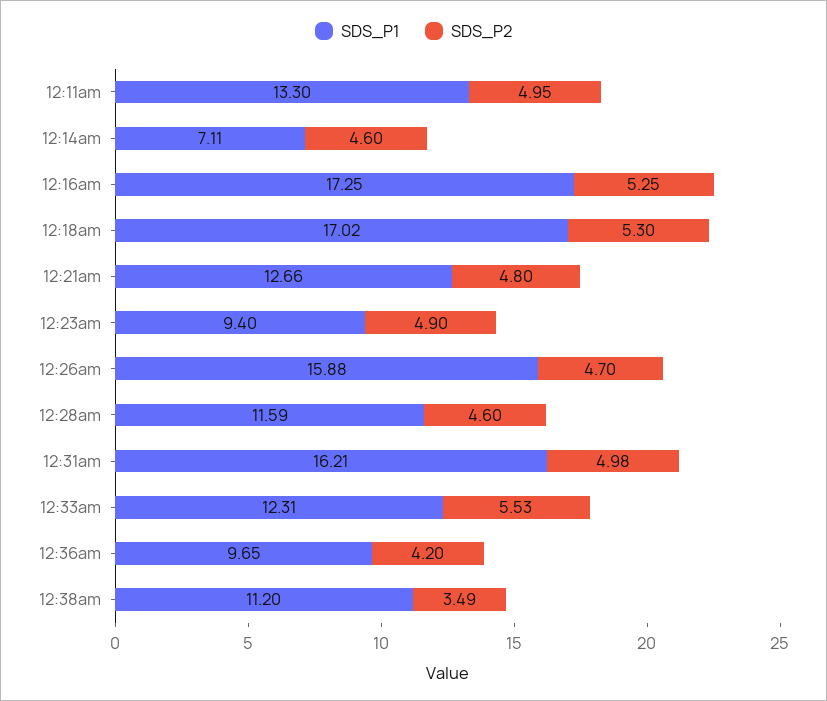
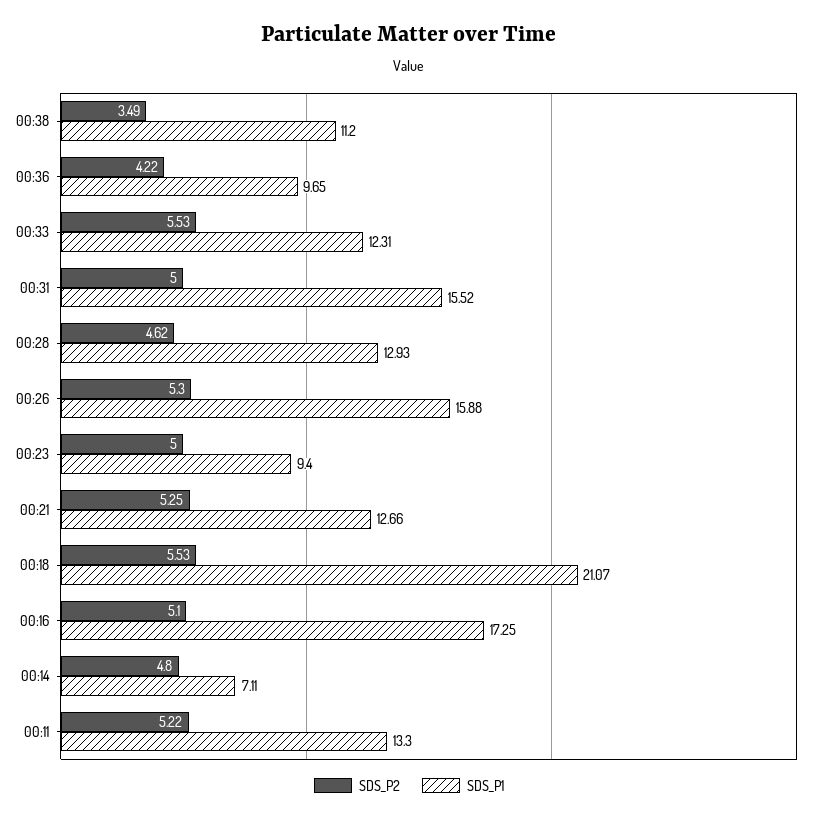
SDS_P2, 12:11am: 4.95 -> 5.22
SDS_P2, 12:14am: 4.6 -> 4.8
SDS_P2, 12:16am: 5.25 -> 5.1
SDS_P1, 12:18am: 17.02 -> 21.07
SDS_P2, 12:18am: 5.3 -> 5.53
SDS_P2, 12:21am: 4.8 -> 5.25
SDS_P2, 12:23am: 4.9 -> 5
SDS_P2, 12:26am: 4.7 -> 5.3
SDS_P1, 12:28am: 11.59 -> 12.93
SDS_P2, 12:28am: 4.6 -> 4.62
SDS_P1, 12:31am: 16.21 -> 15.52
SDS_P2, 12:31am: 4.98 -> 5
SDS_P2, 12:36am: 4.2 -> 4.22

